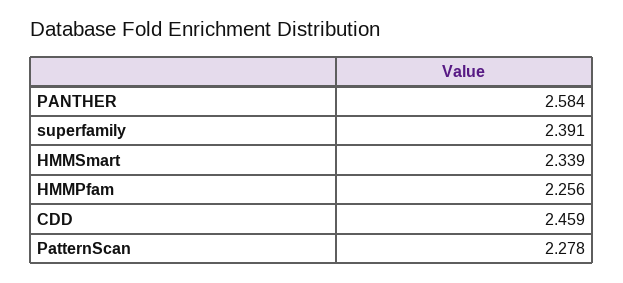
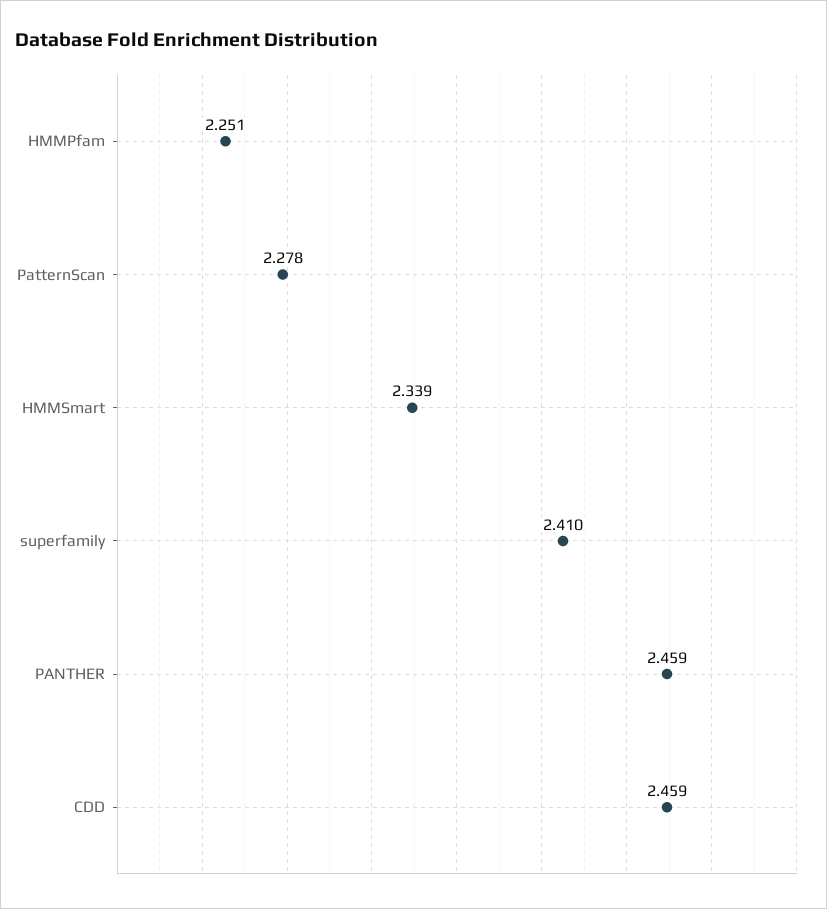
PANTHER: 2.584 -> 2.459
superfamily: 2.391 -> 2.41
HMMPfam: 2.256 -> 2.251

